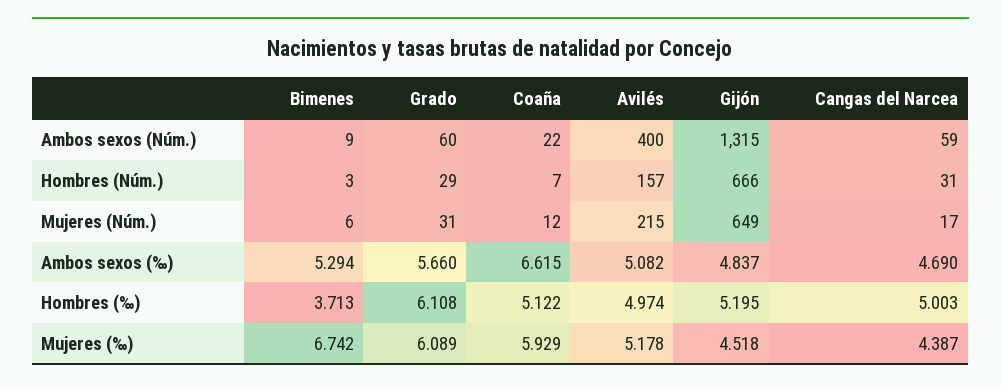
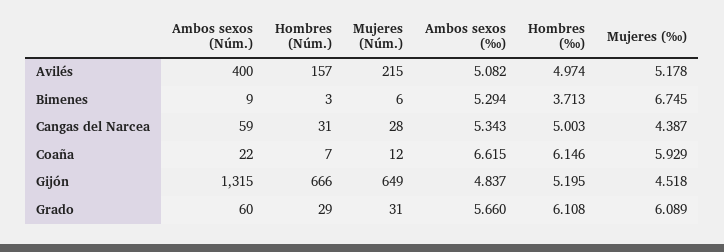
Cangas del Narcea, Mujeres (Núm.): 17 -> 28
Cangas del Narcea, Ambos sexos (‰): 4.69 -> 5.343
Coaña, Hombres (‰): 5.122 -> 6.146
Bimenes, Mujeres (‰): 6.742 -> 6.745

